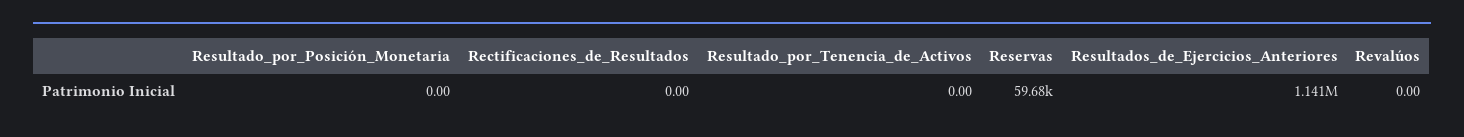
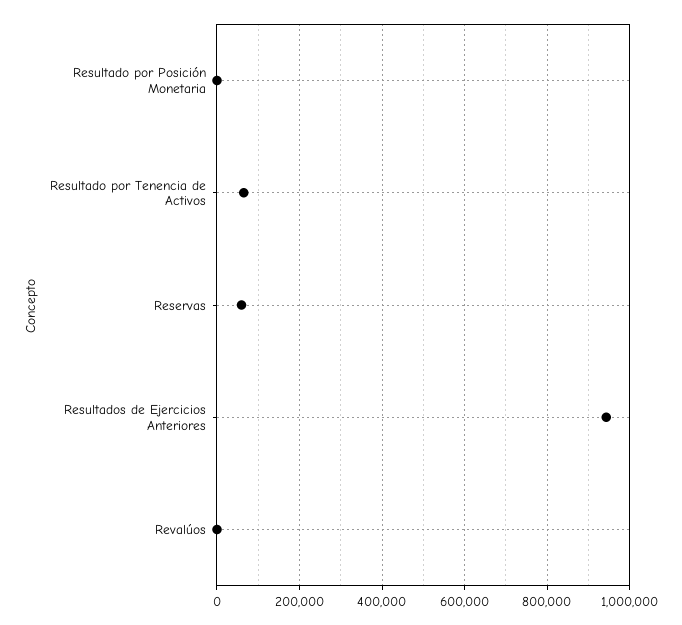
Rectificaciones_de_Resultados: 0 -> none
Resultado_por_Tenencia_de_Activos: 0 -> 60000
Resultados_de_Ejercicios_Anteriores: 1141000 -> 940000

